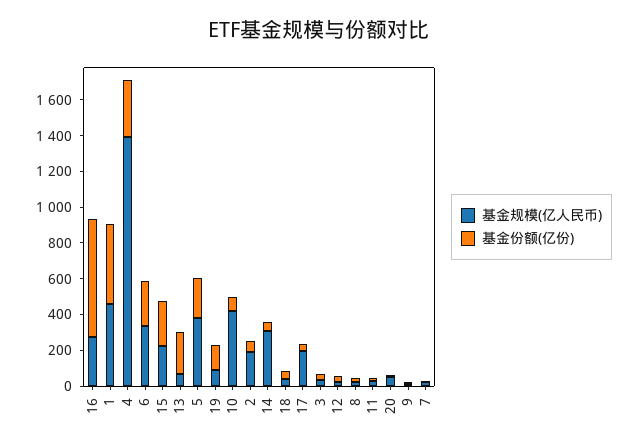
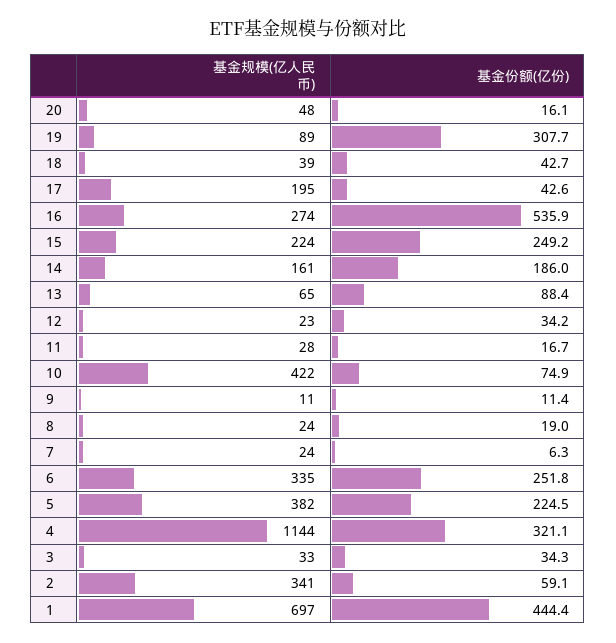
基金份额(亿份), 16: 650 -> 535.9
基金规模(亿人民币), 1: 450 -> 697
基金规模(亿人民币), 4: 1400 -> 1144
基金份额(亿份), 13: 250 -> 88.4
基金份额(亿份), 19: 150 -> 307.7
基金规模(亿人民币), 2: 200 -> 341
基金规模(亿人民币), 14: 300 -> 161
基金份额(亿份), 14: 50 -> 186

